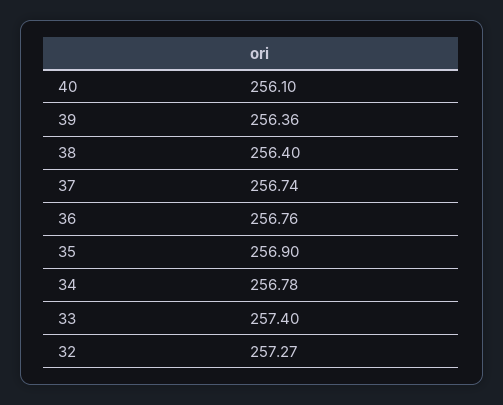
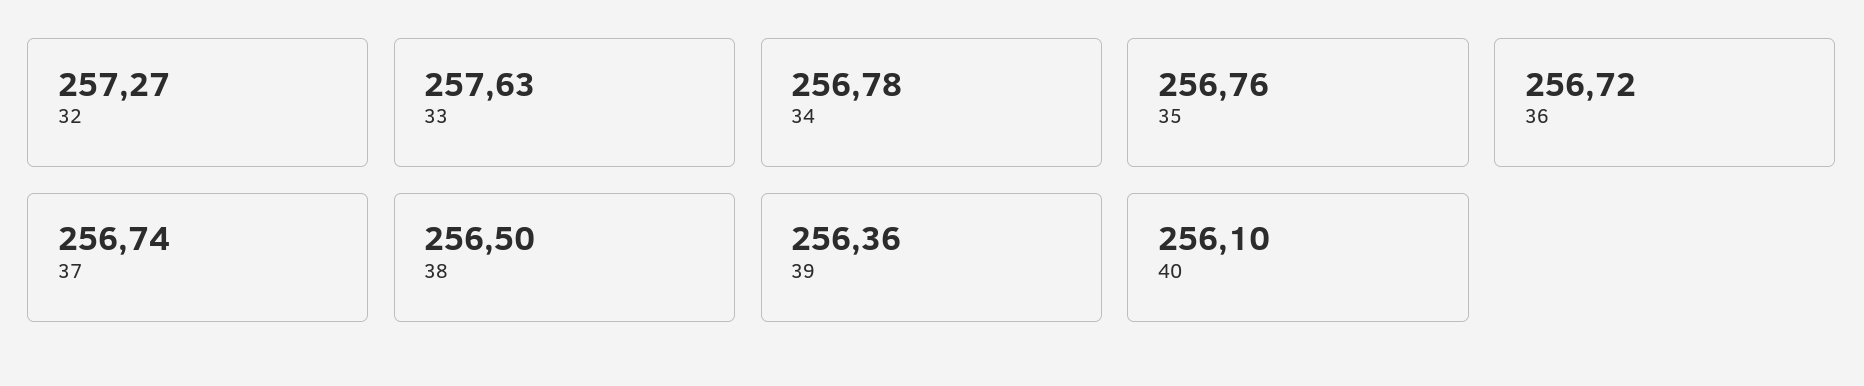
38: 256.4 -> 256.5
36: 256.76 -> 256.72
35: 256.9 -> 256.76
33: 257.4 -> 257.63

